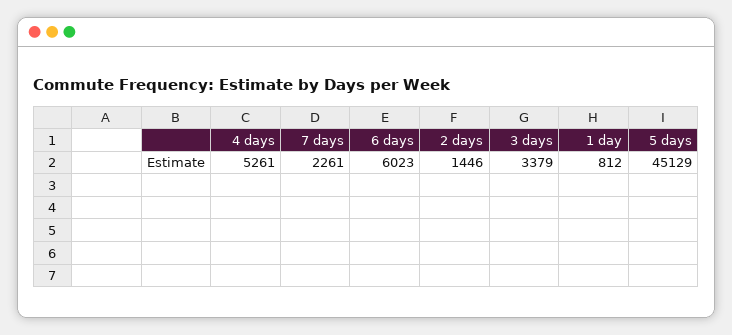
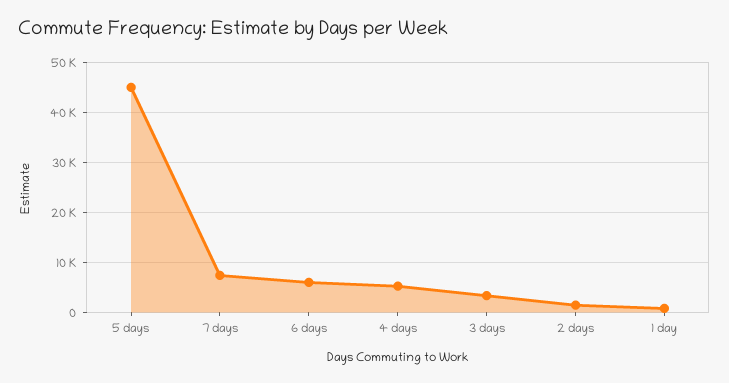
7 days: 2261 -> 8000

